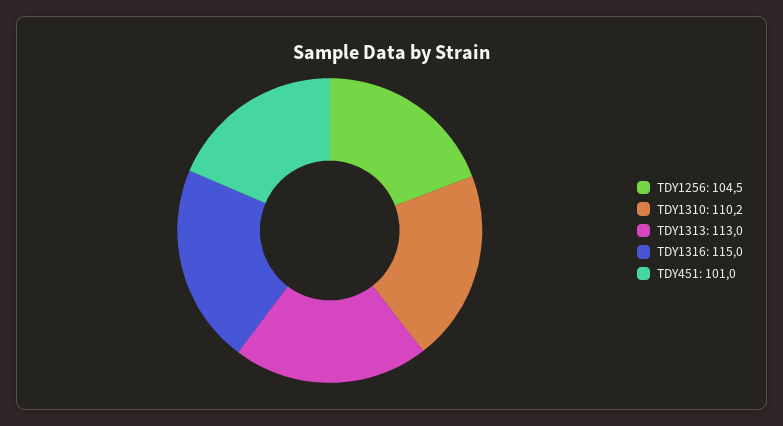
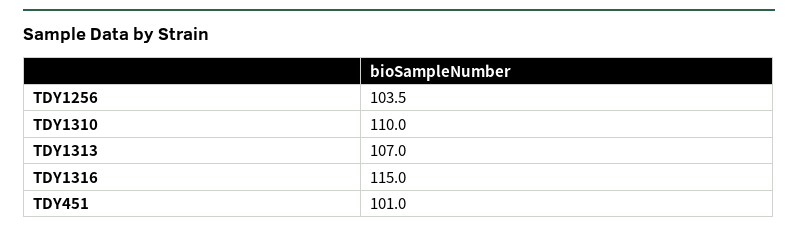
TDY1256: 104.5 -> 103.5
TDY1310: 110.2 -> 110
TDY1313: 113 -> 107

